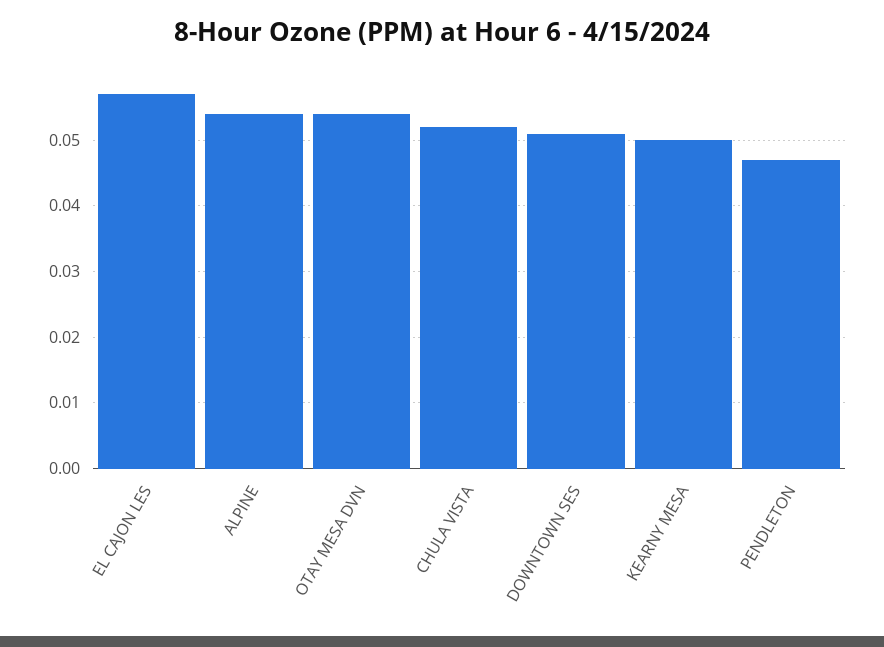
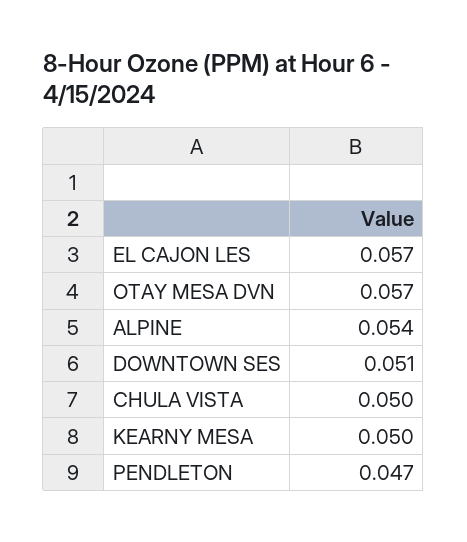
OTAY MESA DVN: 0.054 -> 0.057
CHULA VISTA: 0.052 -> 0.05

